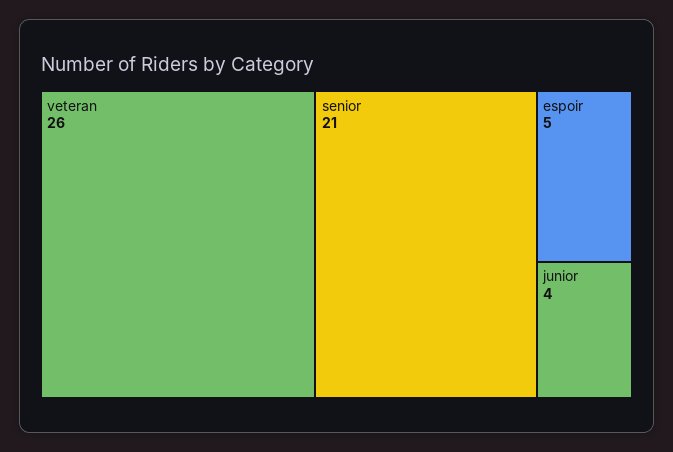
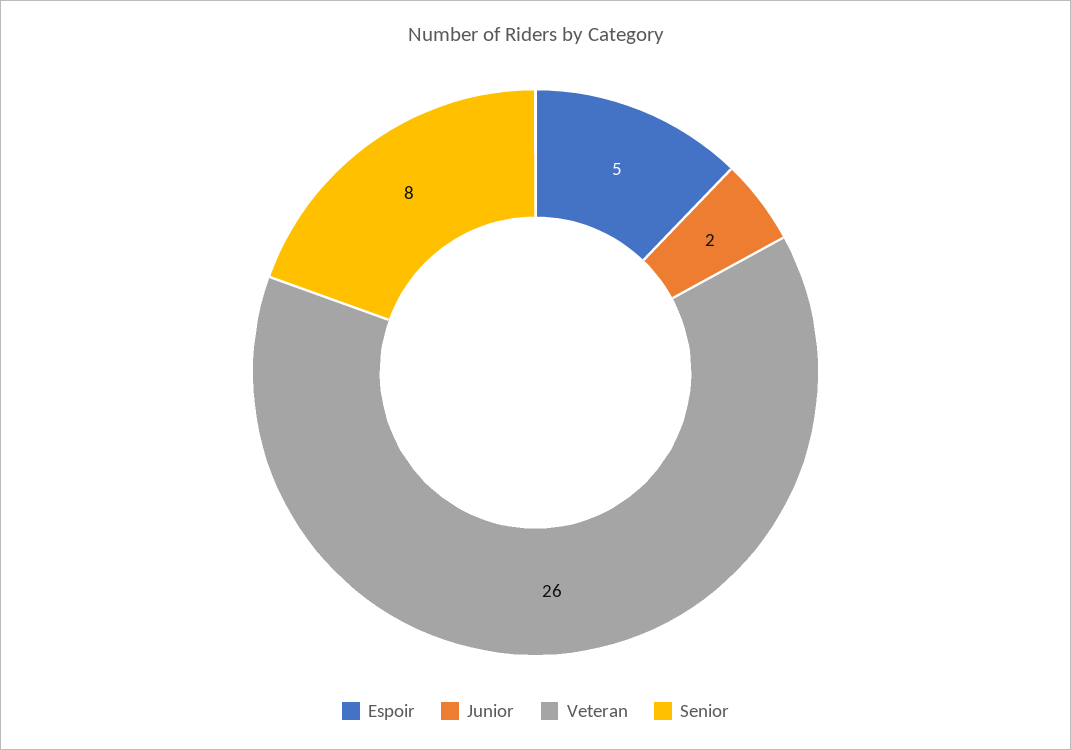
senior: 21 -> 8
junior: 4 -> 2

